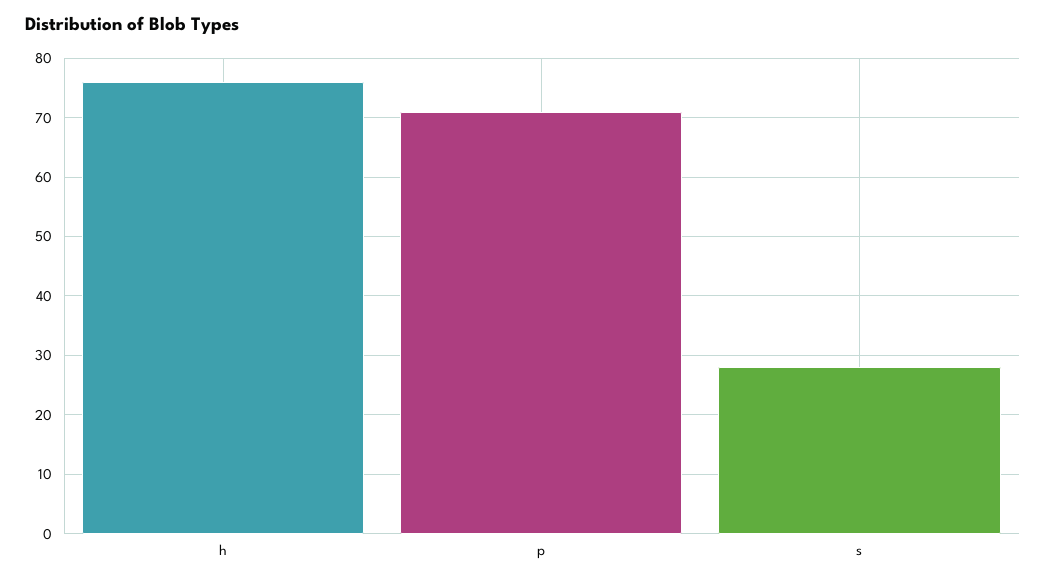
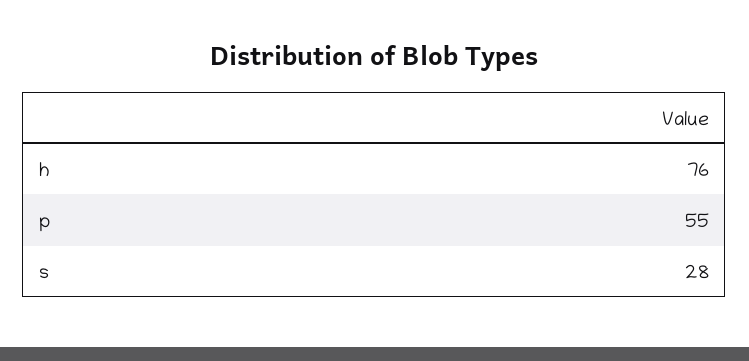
p: 70 -> 55

